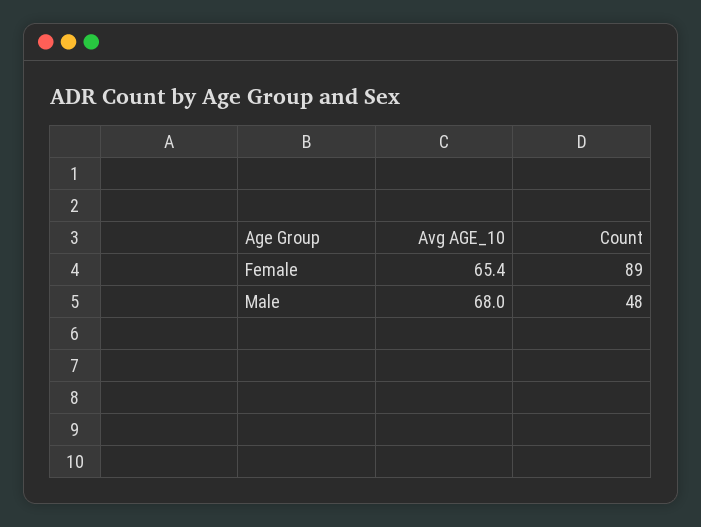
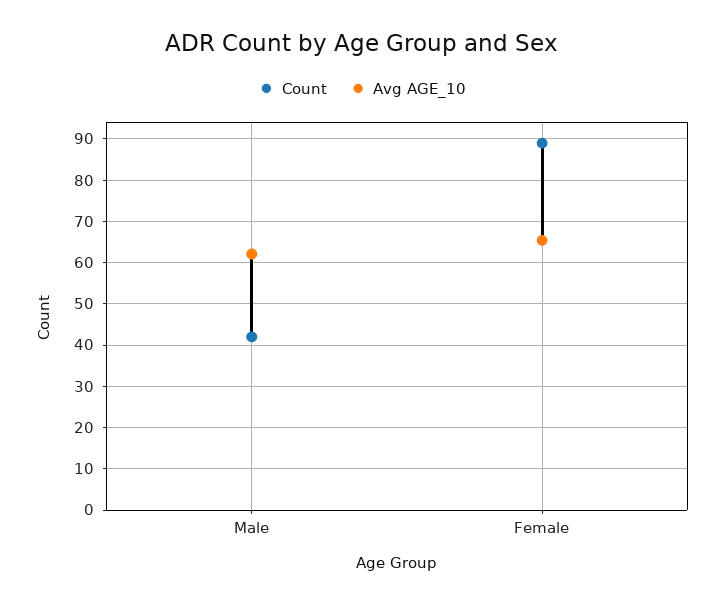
Avg AGE_10, Male: 68 -> 62
Count, Male: 48 -> 42

